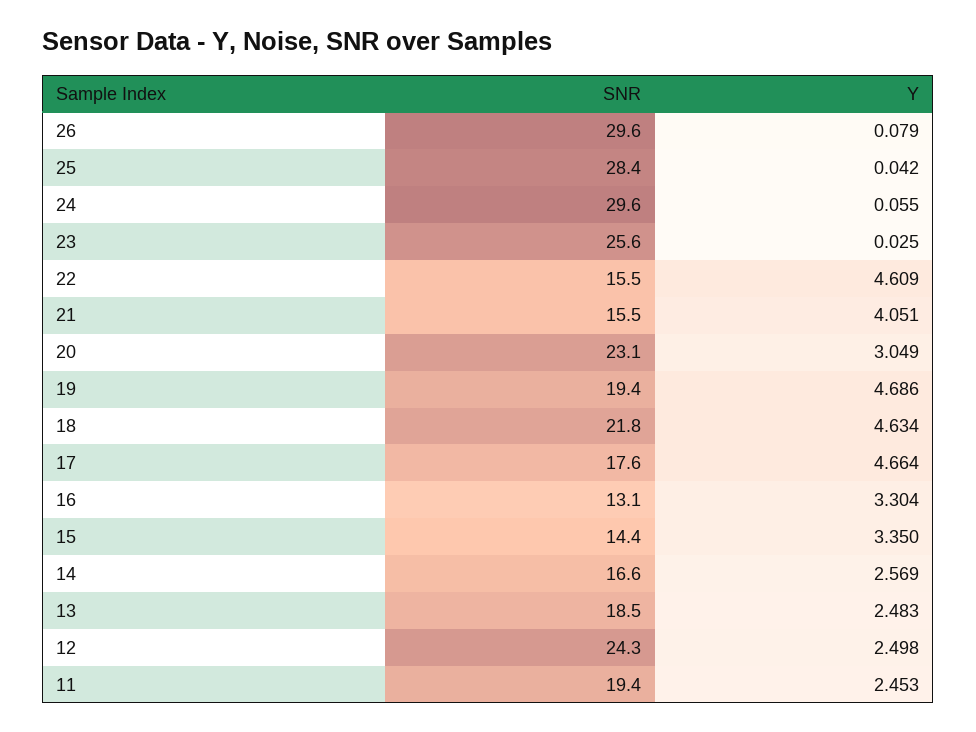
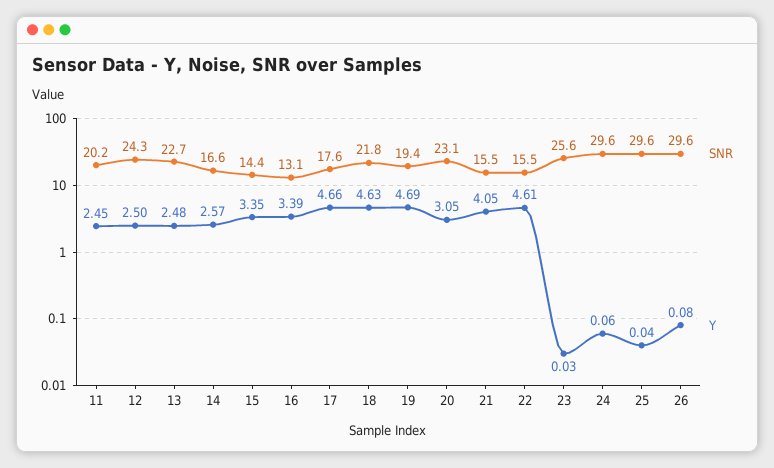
SNR, 25: 28.4 -> 29.6
Y, 16: 3.304 -> 3.39
SNR, 13: 18.5 -> 22.7
SNR, 11: 19.4 -> 20.2

